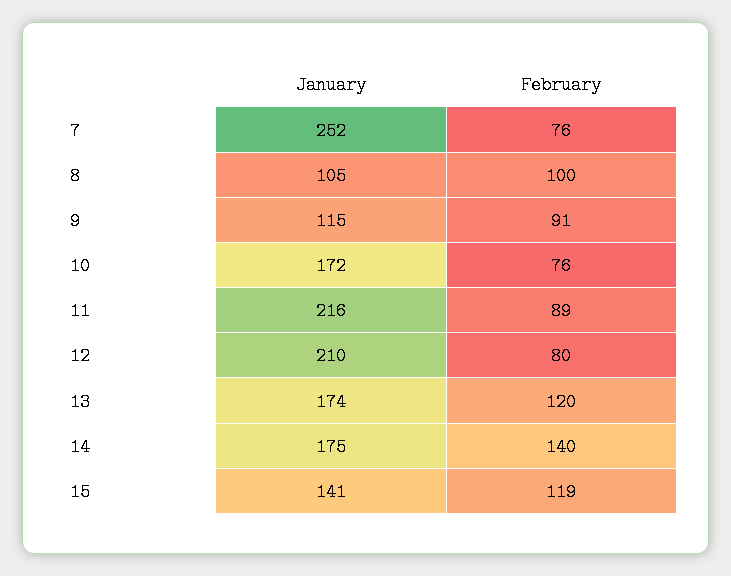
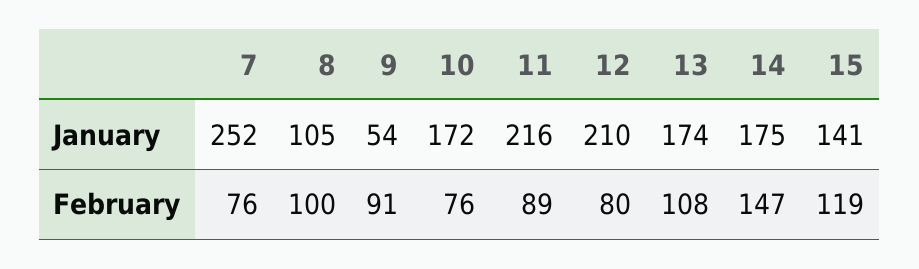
January, 9: 115 -> 54
February, 13: 120 -> 108
February, 14: 140 -> 147

